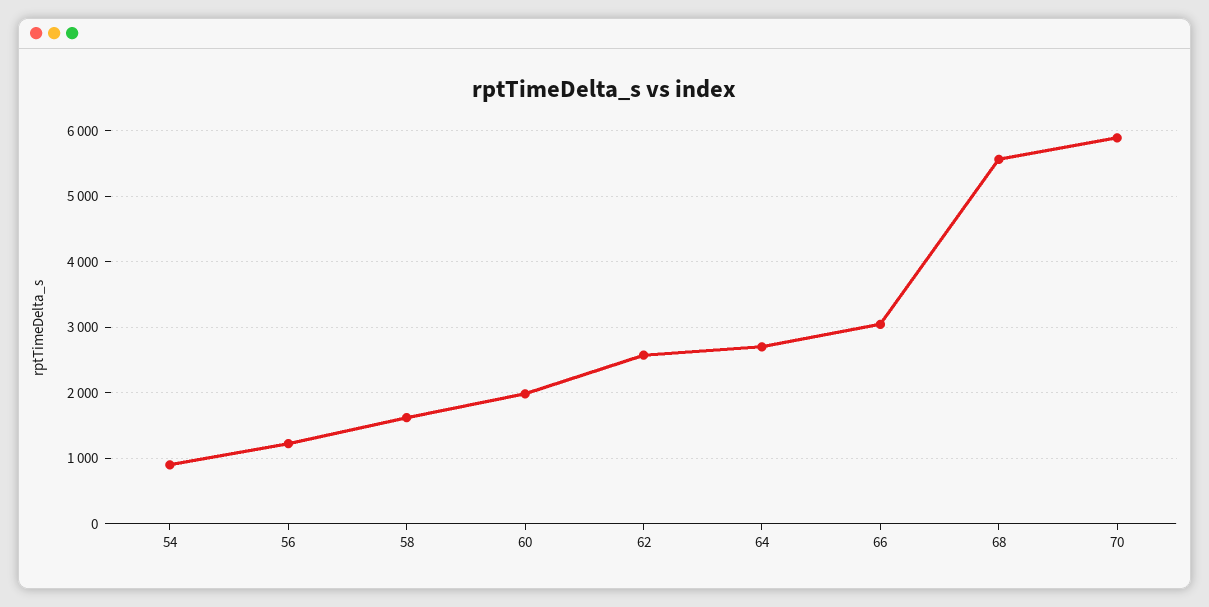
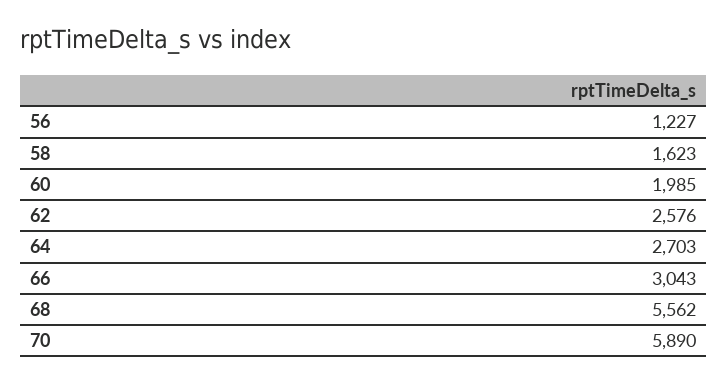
54: 900 -> none

